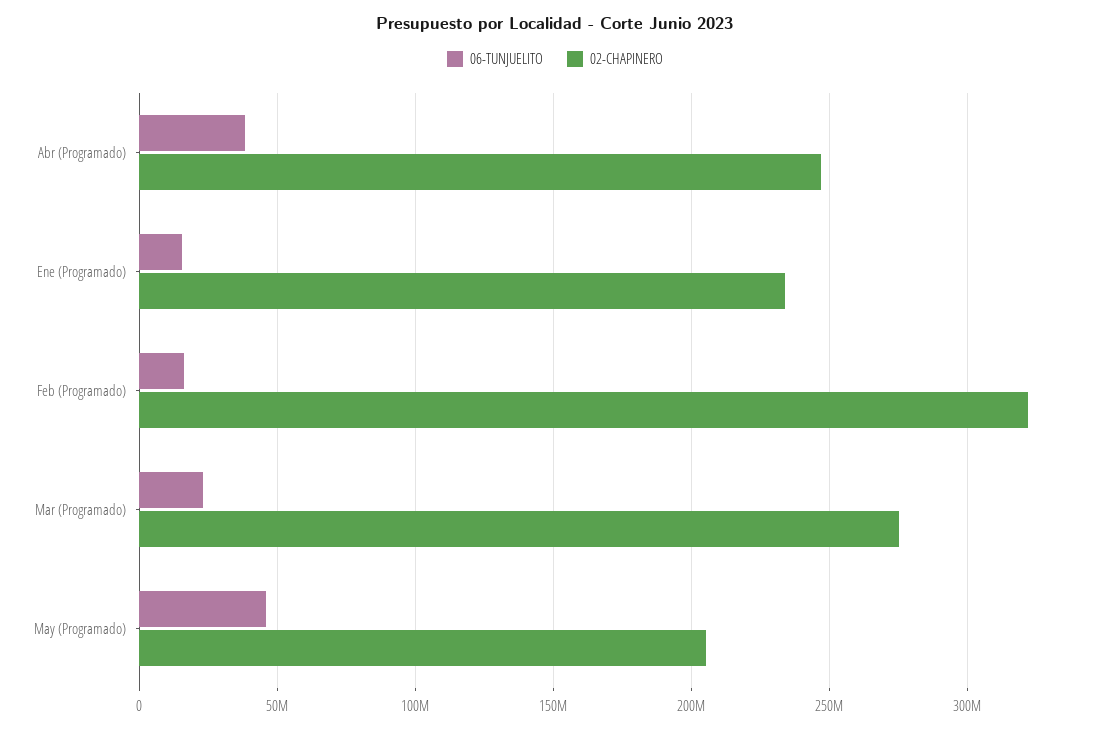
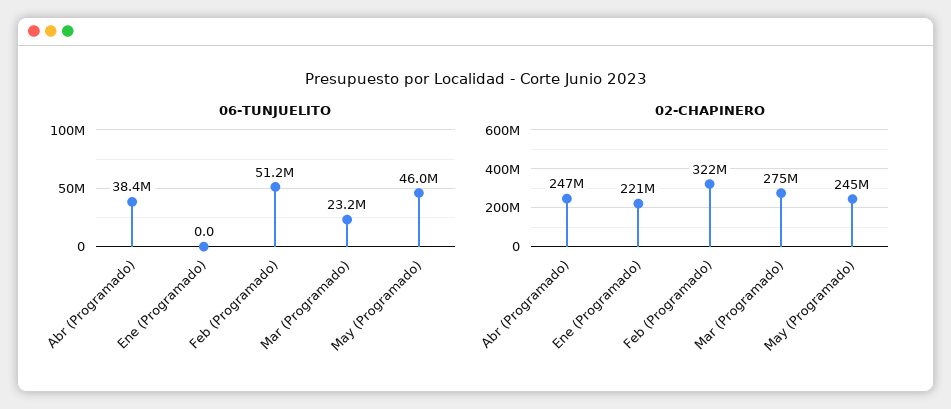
06-TUNJUELITO, Ene (Programado): 15000000 -> 0
02-CHAPINERO, Ene (Programado): 235000000 -> 221000000
06-TUNJUELITO, Feb (Programado): 15000000 -> 51200000
02-CHAPINERO, May (Programado): 205000000 -> 245000000

